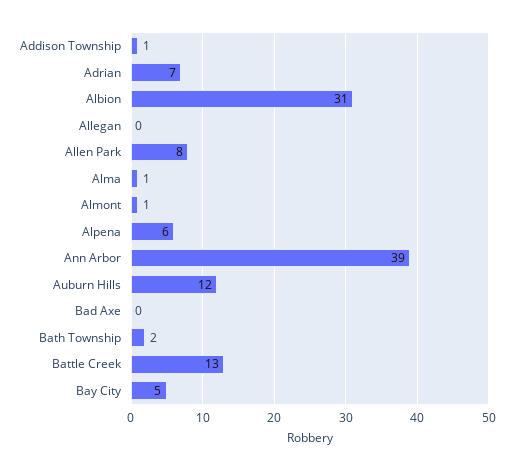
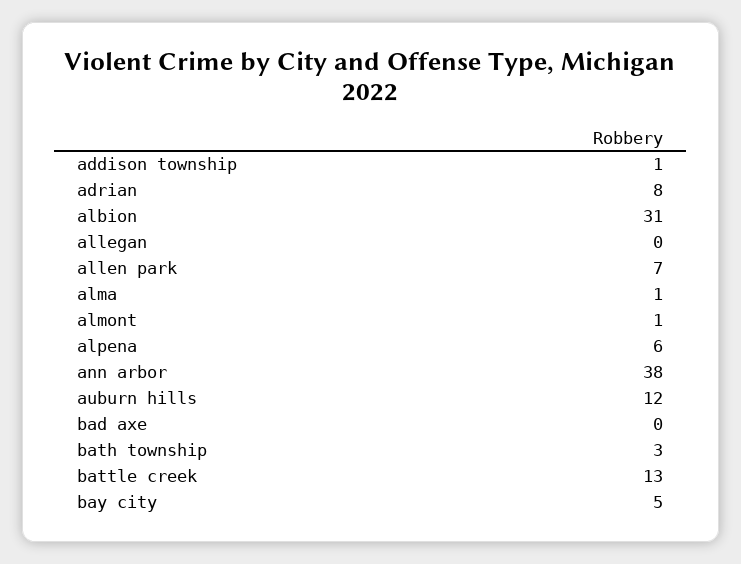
Adrian: 7 -> 8
Allen Park: 8 -> 7
Ann Arbor: 39 -> 38
Bath Township: 2 -> 3

